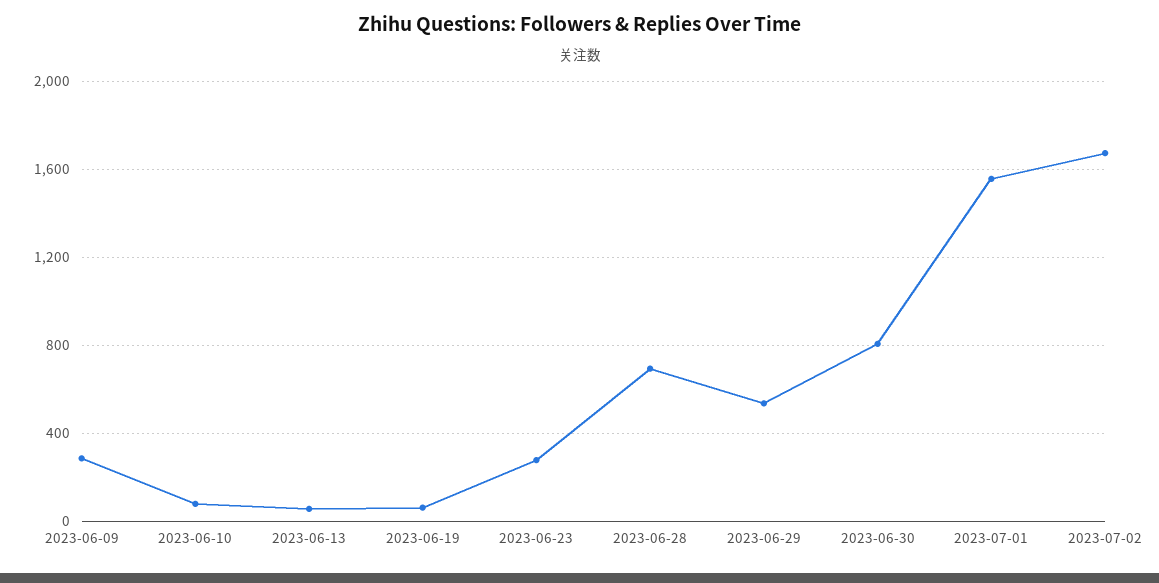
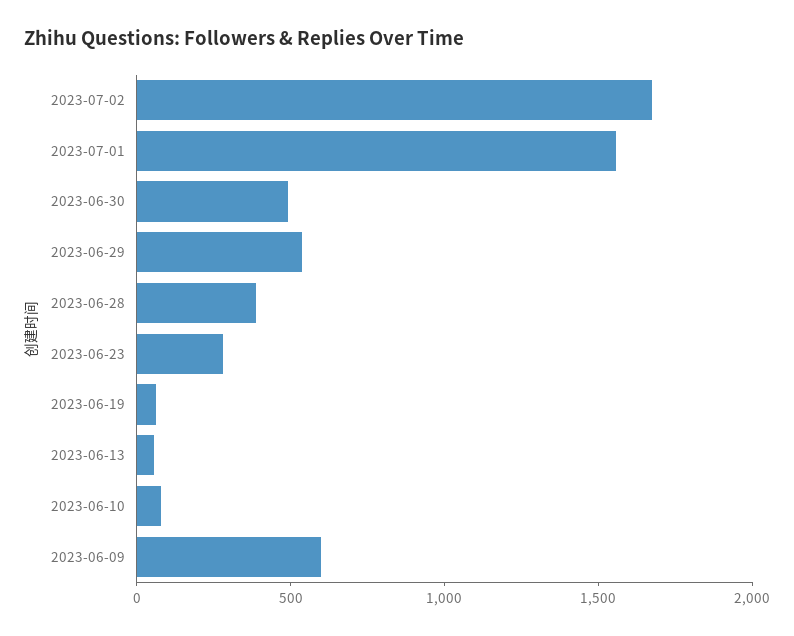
2023-06-09: 300 -> 600
2023-06-28: 700 -> 400
2023-06-30: 800 -> 500

